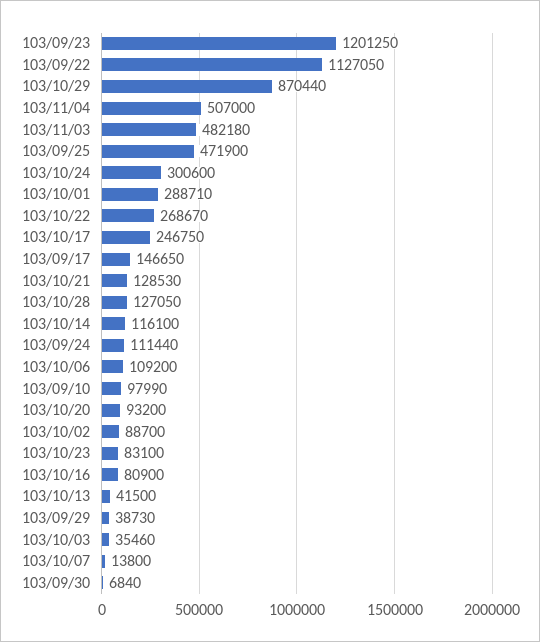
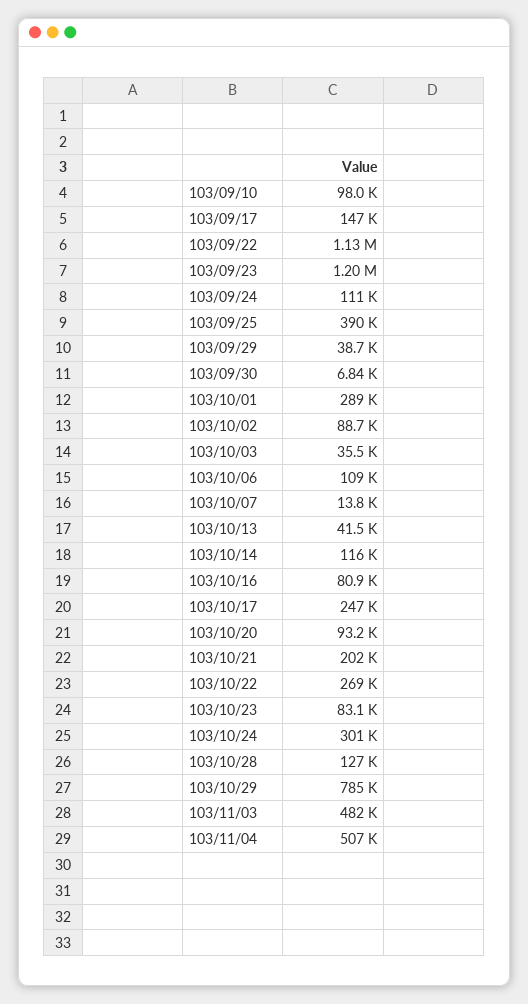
103/10/29: 870440 -> 785000
103/09/25: 471900 -> 390000
103/10/21: 128530 -> 202000

